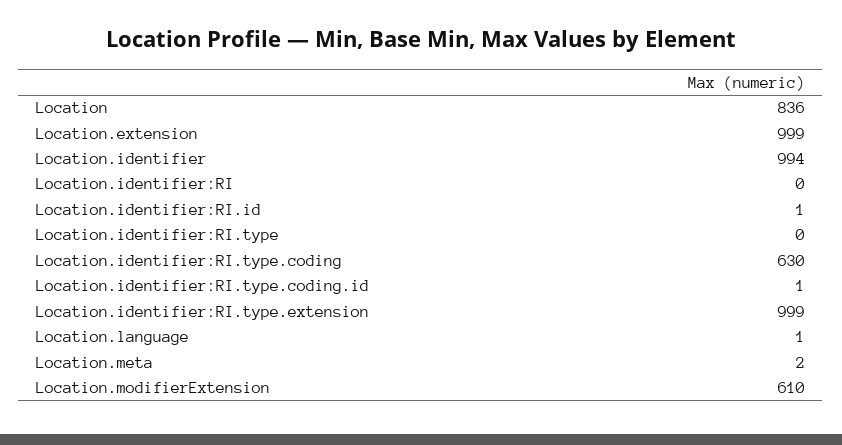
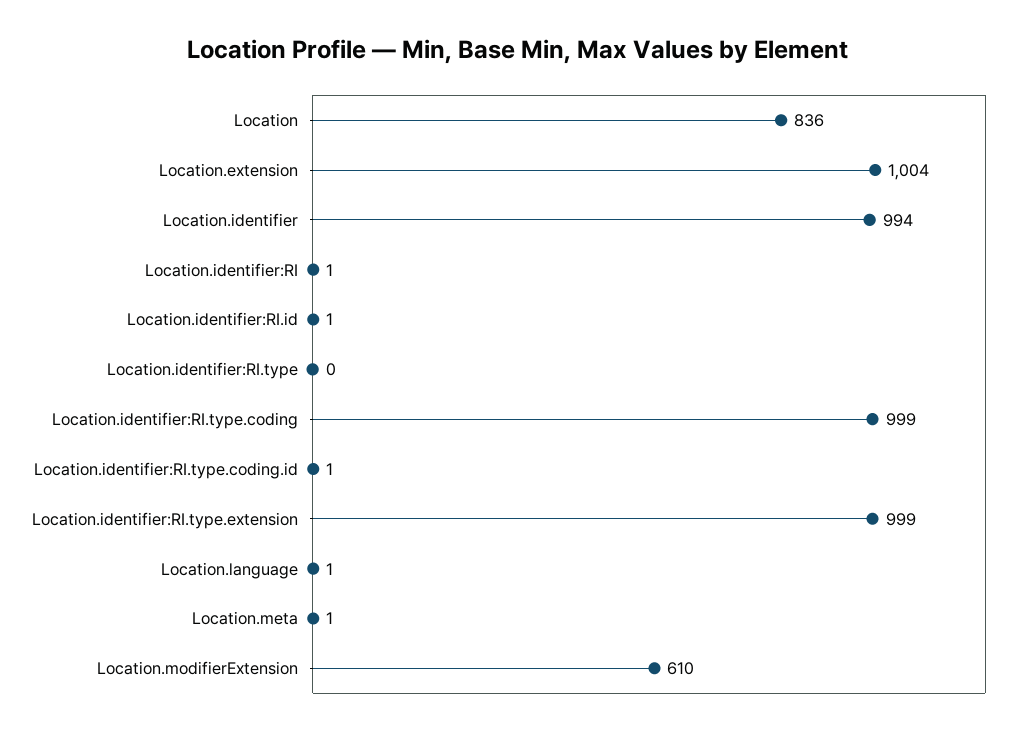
Location.extension: 999 -> 1004
Location.identifier:RI: 0 -> 1
Location.identifier:RI.type.coding: 630 -> 999
Location.meta: 2 -> 1

